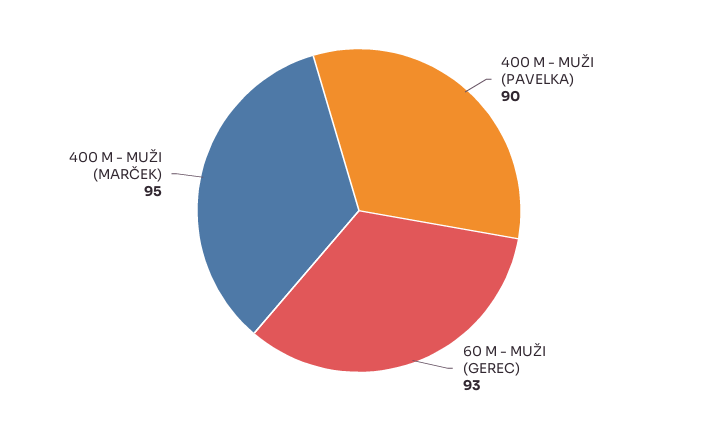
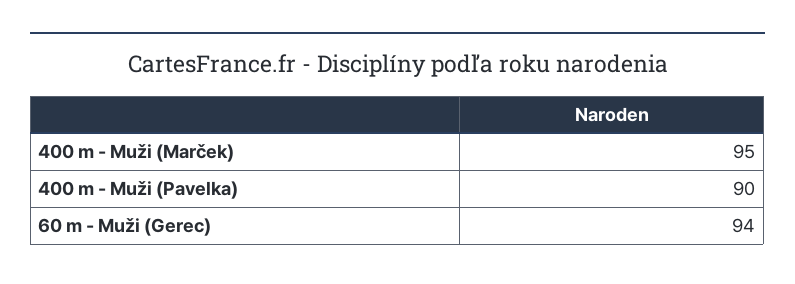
60 M - MUŽI (GEREC): 93 -> 94

